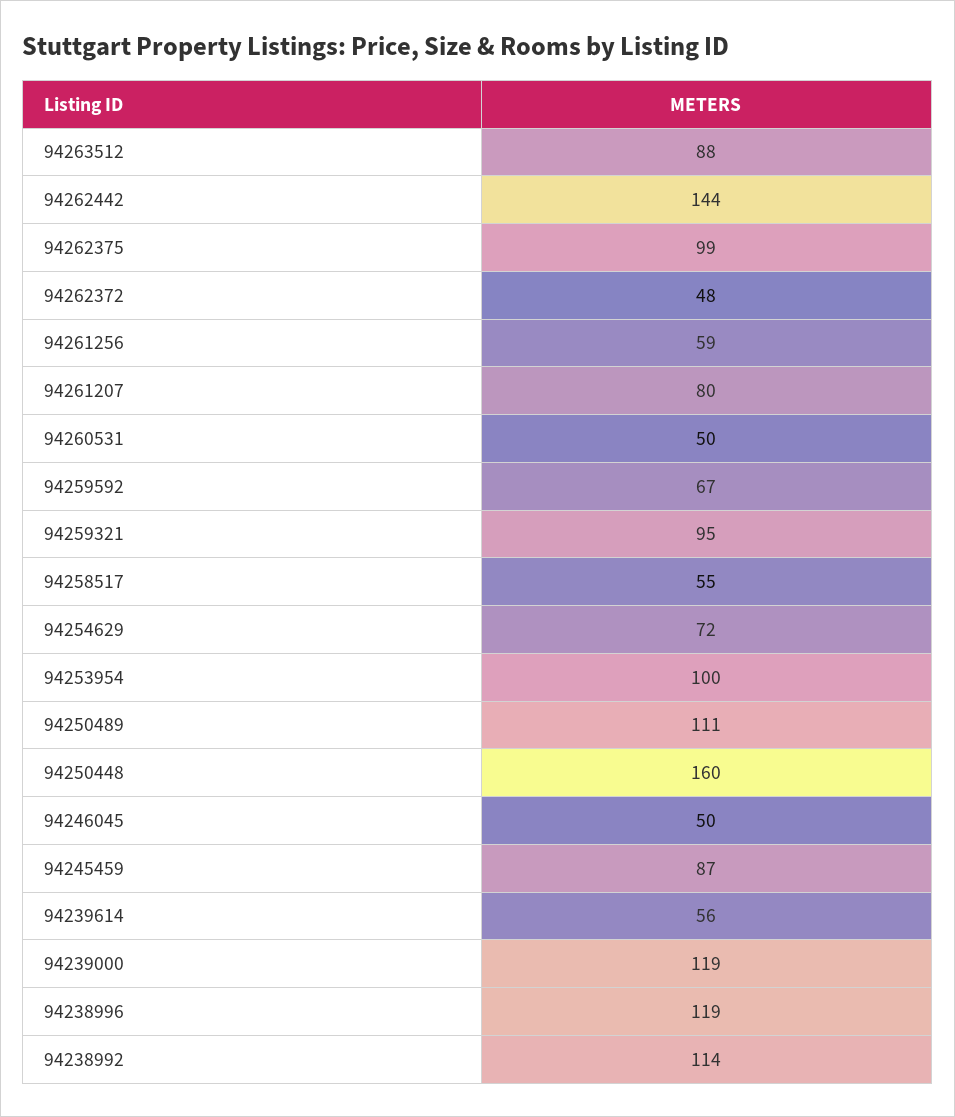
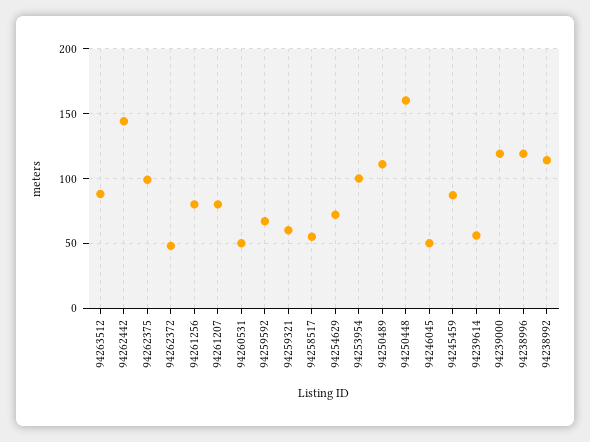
94261256: 59 -> 80
94259321: 95 -> 60

